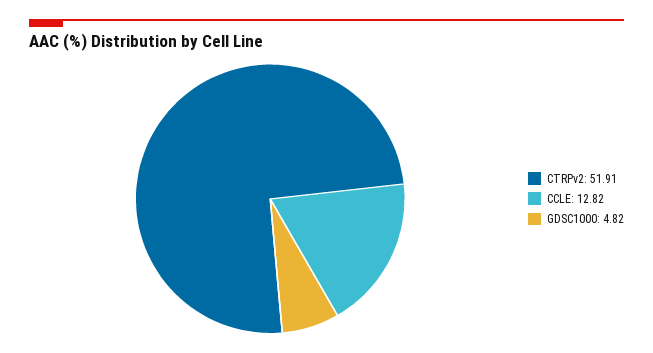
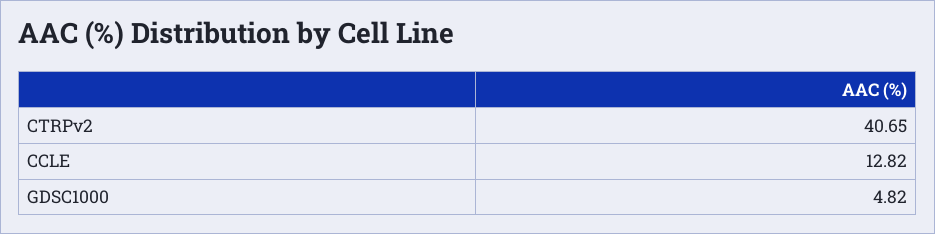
CTRPv2: 51.91 -> 40.65

